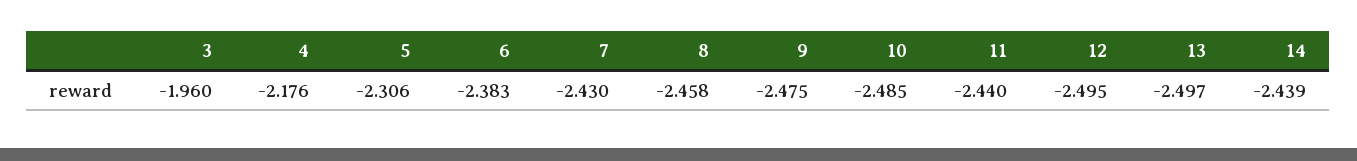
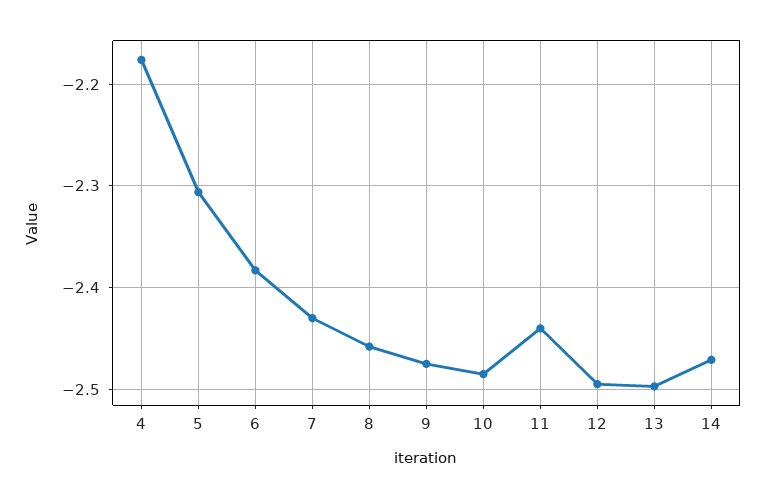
3: -1.96 -> none
14: -2.439 -> -2.47

